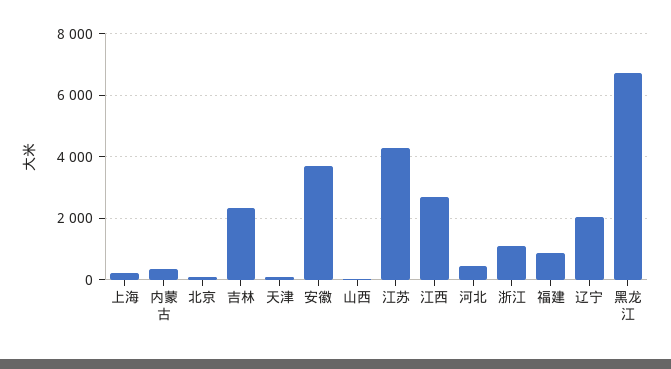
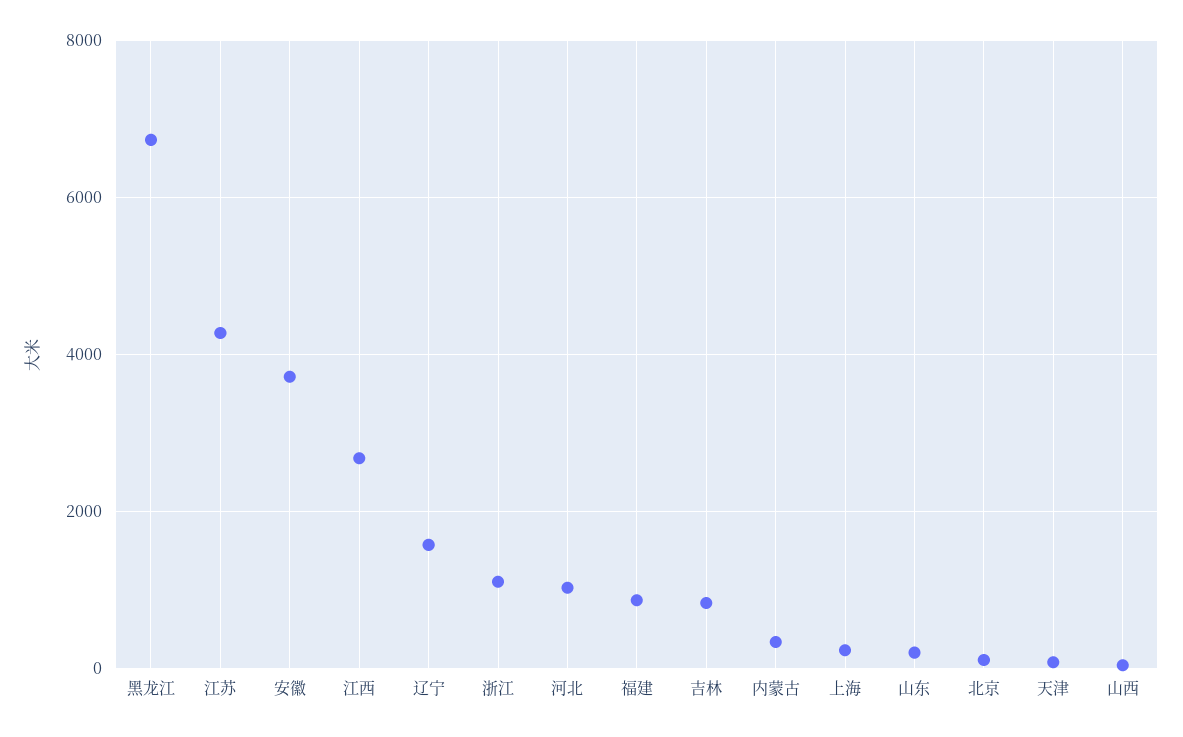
吉林: 2400 -> 800
河北: 400 -> 1000
辽宁: 2000 -> 1600
山东: none -> 200

